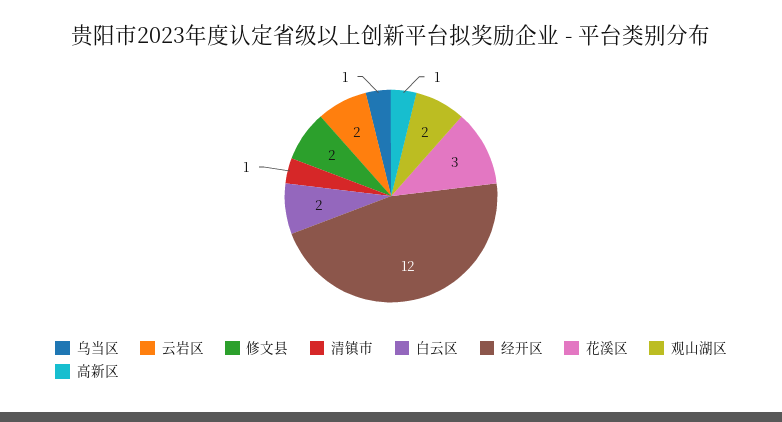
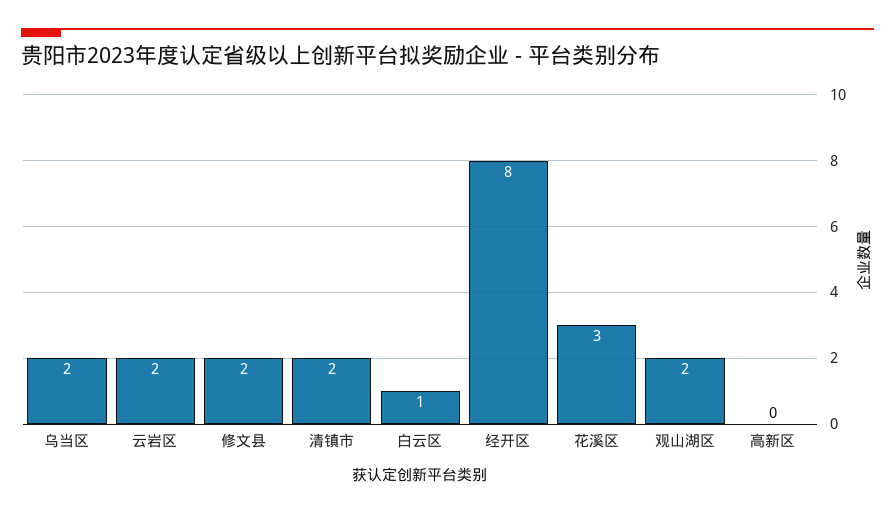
乌当区: 1 -> 2
清镇市: 1 -> 2
白云区: 2 -> 1
经开区: 12 -> 8
高新区: 1 -> 0

